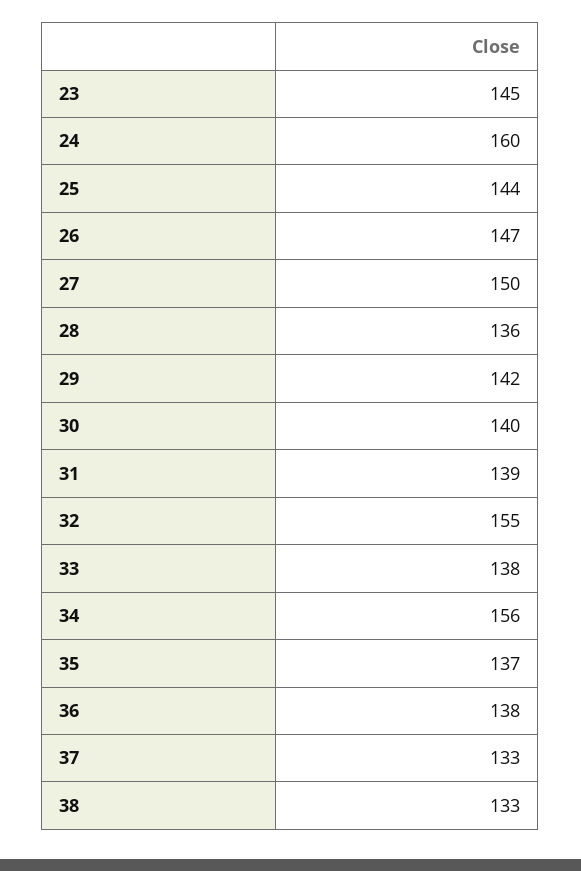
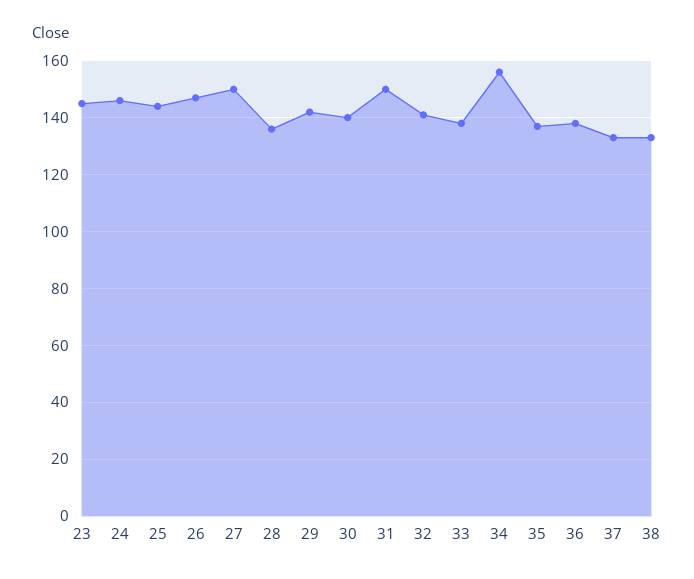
24: 160 -> 145
31: 139 -> 150
32: 155 -> 140

